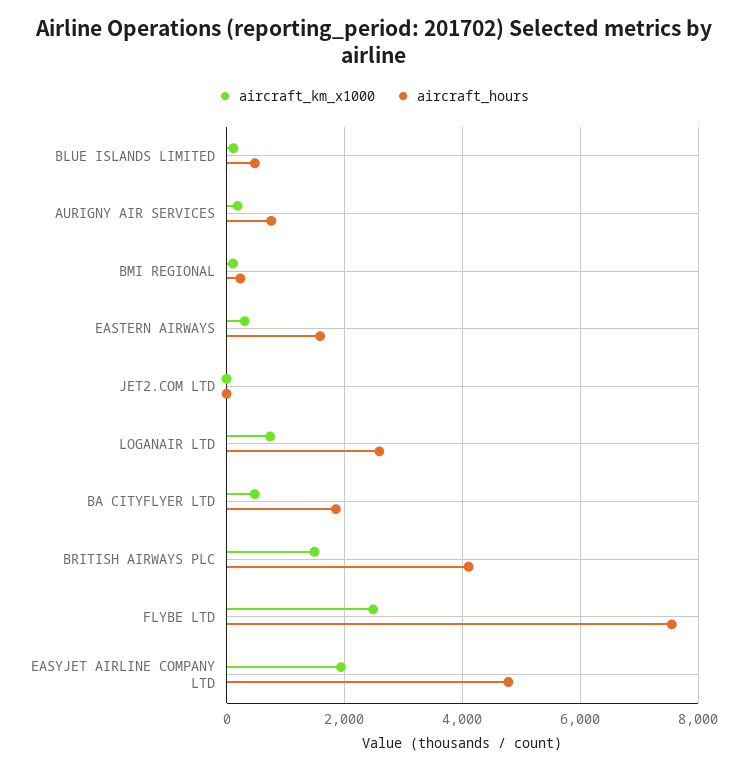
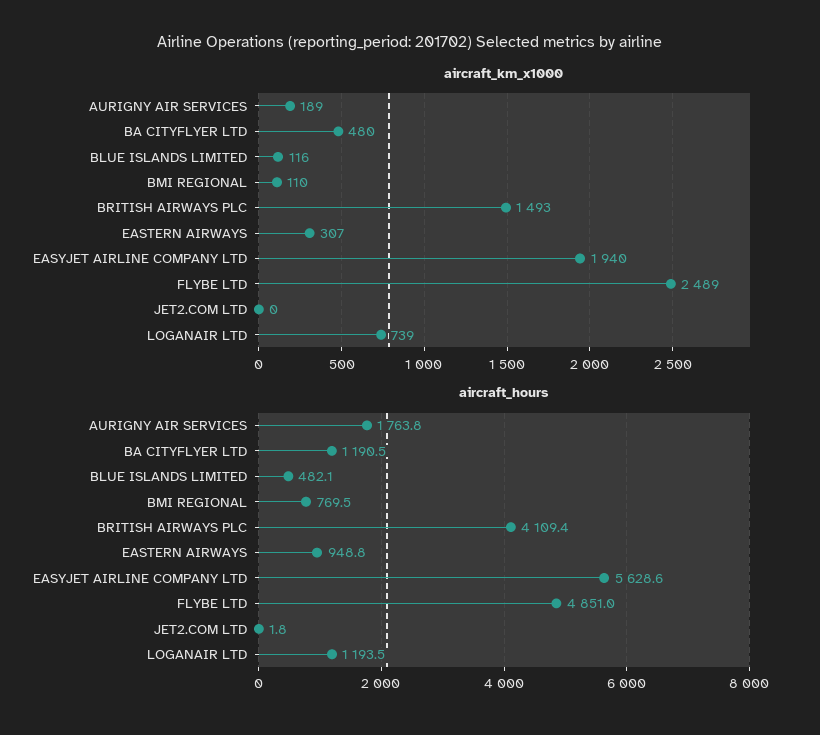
aircraft_hours, AURIGNY AIR SERVICES: 800 -> 1763.8
aircraft_hours, BMI REGIONAL: 200 -> 769.5
aircraft_hours, EASTERN AIRWAYS: 1600 -> 948.8
aircraft_hours, LOGANAIR LTD: 2600 -> 1193.5
aircraft_hours, BA CITYFLYER LTD: 1800 -> 1190.5
aircraft_hours, FLYBE LTD: 7600 -> 4851
aircraft_hours, EASYJET AIRLINE COMPANY LTD: 4800 -> 5628.6

